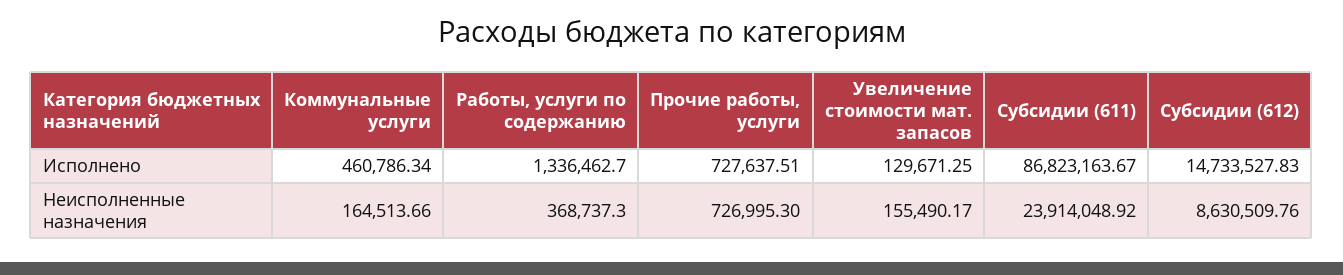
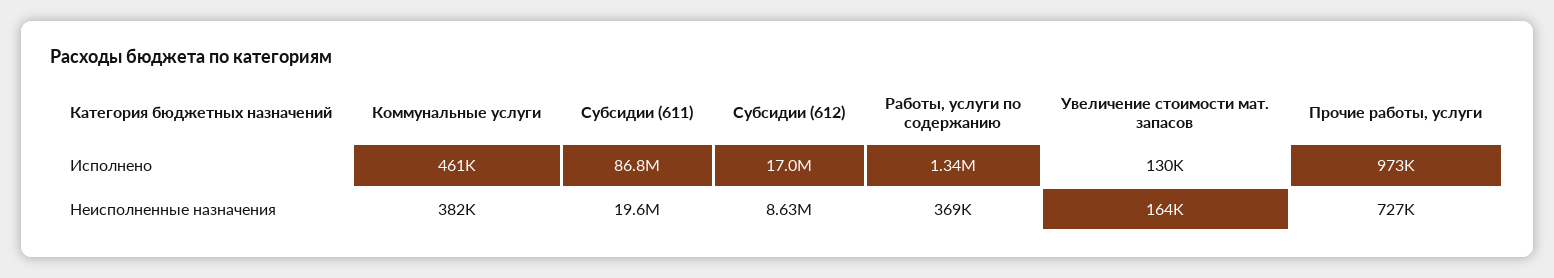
Прочие работы, услуги, Исполнено: 727637.51 -> 973000
Субсидии (612), Исполнено: 14733527.83 -> 17000000
Коммунальные услуги, Неисполненные назначения: 164513.66 -> 382000
Увеличение стоимости мат. запасов, Неисполненные назначения: 155490.17 -> 164000
Субсидии (611), Неисполненные назначения: 23914048.92 -> 19600000

